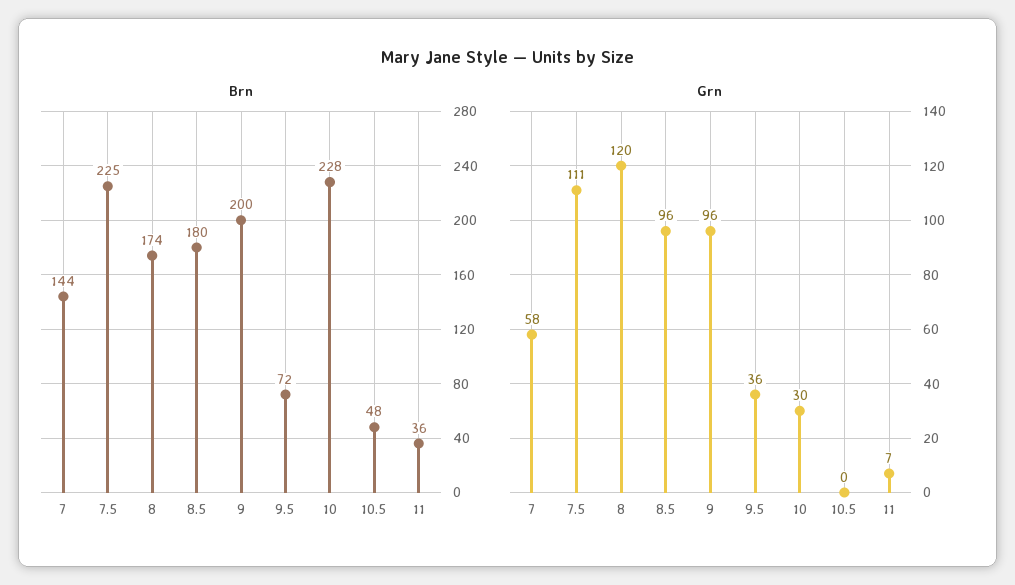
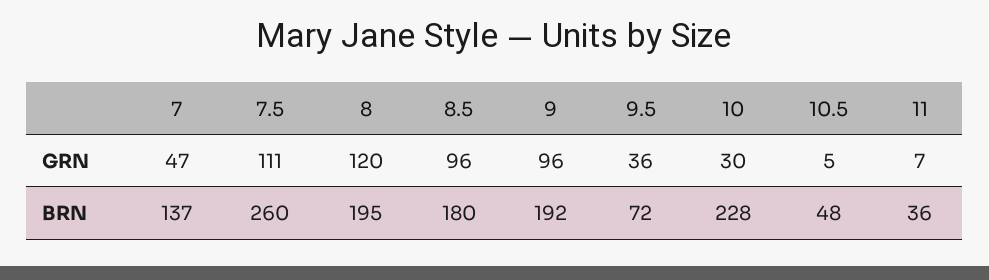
Brn, 7: 144 -> 137
Brn, 7.5: 225 -> 260
Brn, 8: 174 -> 195
Brn, 9: 200 -> 192
Grn, 7: 58 -> 47
Grn, 10.5: 0 -> 5

